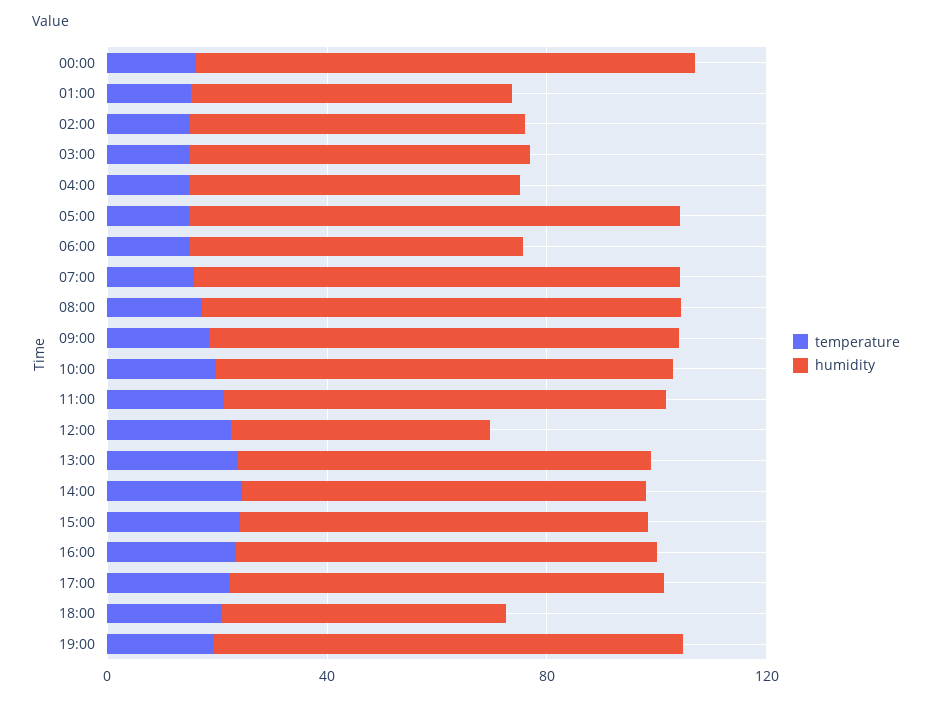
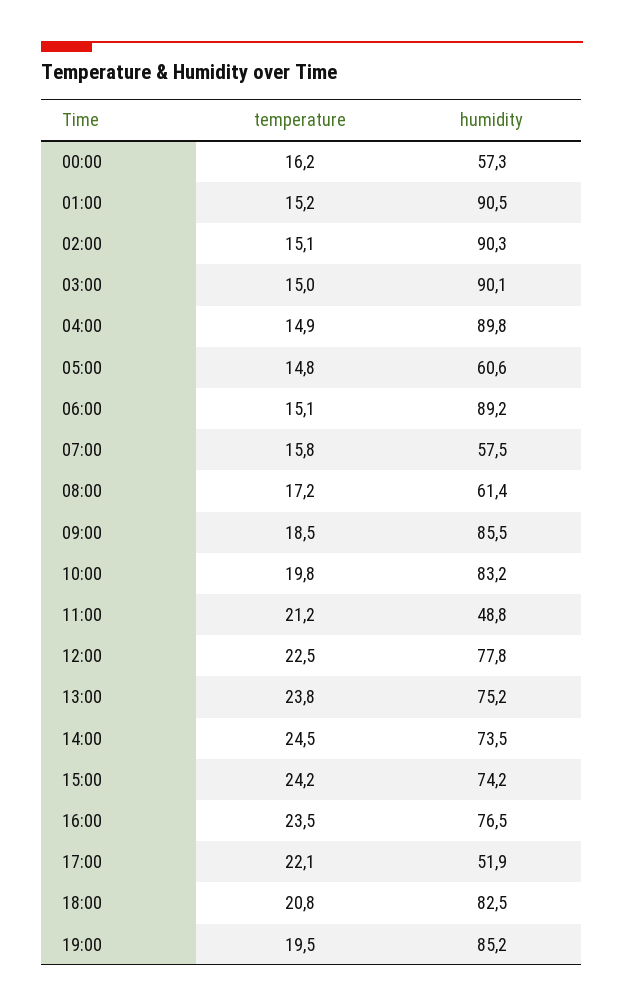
humidity, 00:00: 90 -> 57.3
humidity, 01:00: 60 -> 90.5
humidity, 02:00: 60 -> 90.3
humidity, 03:00: 60 -> 90.1
humidity, 04:00: 60 -> 89.8
humidity, 05:00: 90 -> 60.6
humidity, 06:00: 60 -> 89.2
humidity, 07:00: 90 -> 57.5
humidity, 08:00: 90 -> 61.4
humidity, 11:00: 80 -> 48.8
humidity, 12:00: 50 -> 77.8
humidity, 17:00: 80 -> 51.9
humidity, 18:00: 50 -> 82.5

